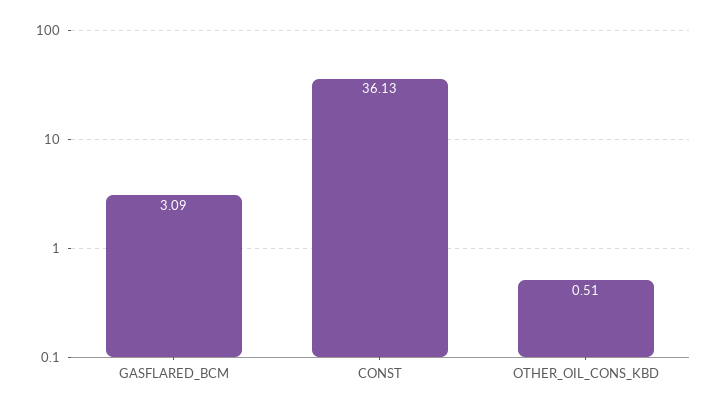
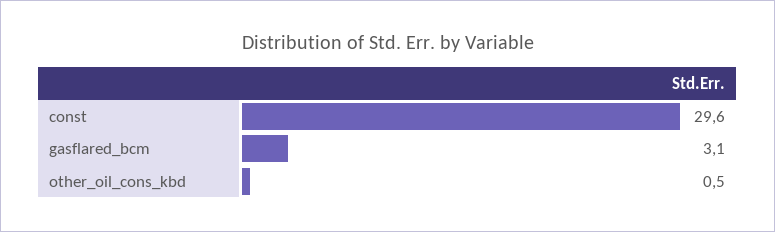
CONST: 36.13 -> 29.6

